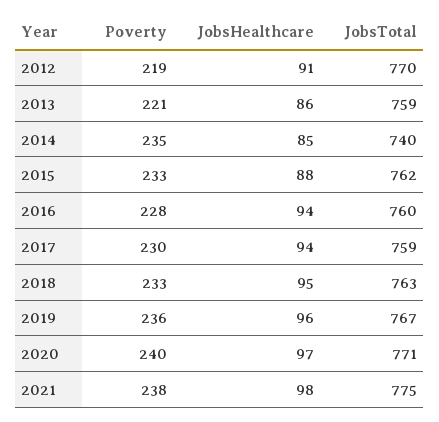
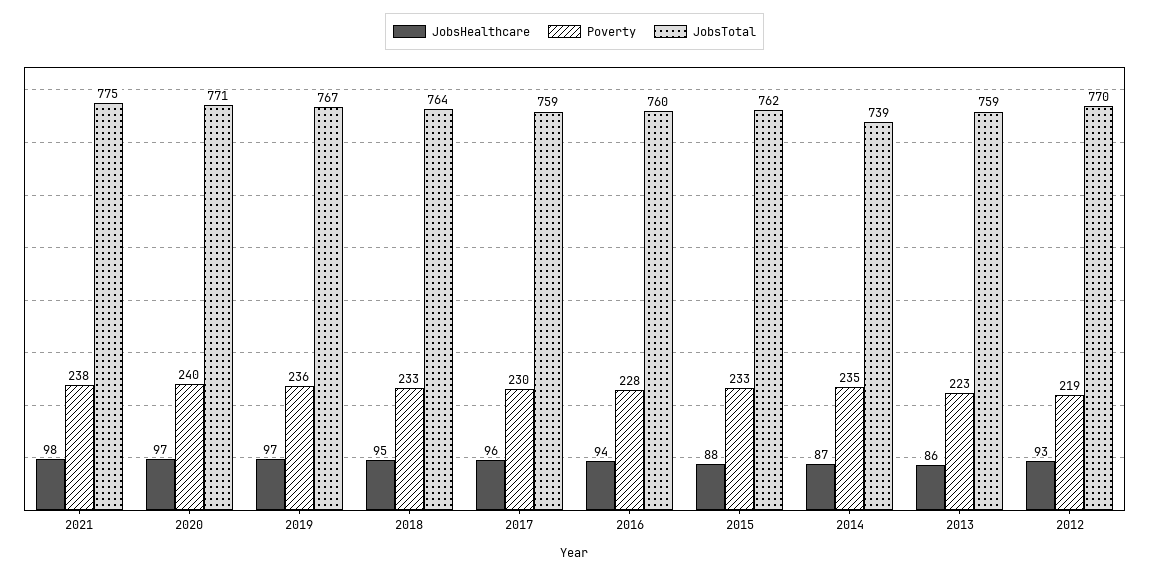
JobsHealthcare, 2012: 91 -> 93
Poverty, 2013: 221 -> 223
JobsHealthcare, 2014: 85 -> 87
JobsTotal, 2014: 740 -> 739
JobsHealthcare, 2017: 94 -> 96
JobsTotal, 2018: 763 -> 764
JobsHealthcare, 2019: 96 -> 97

